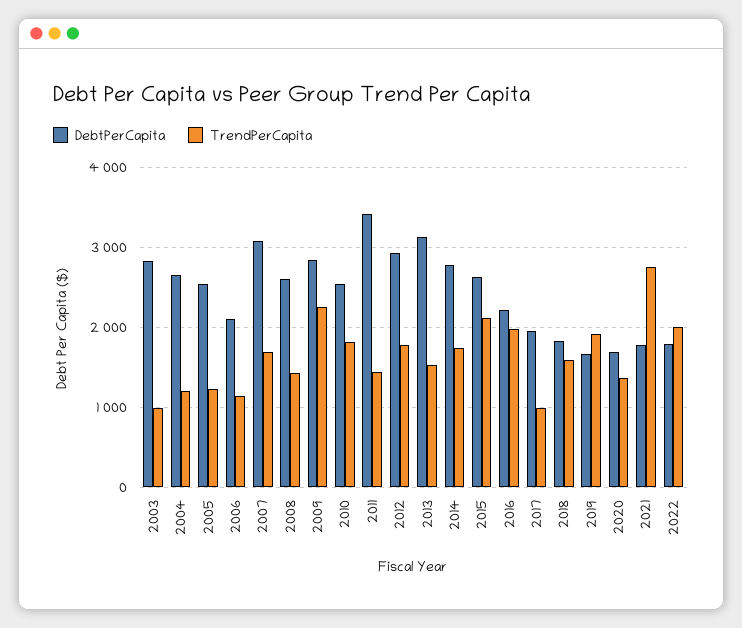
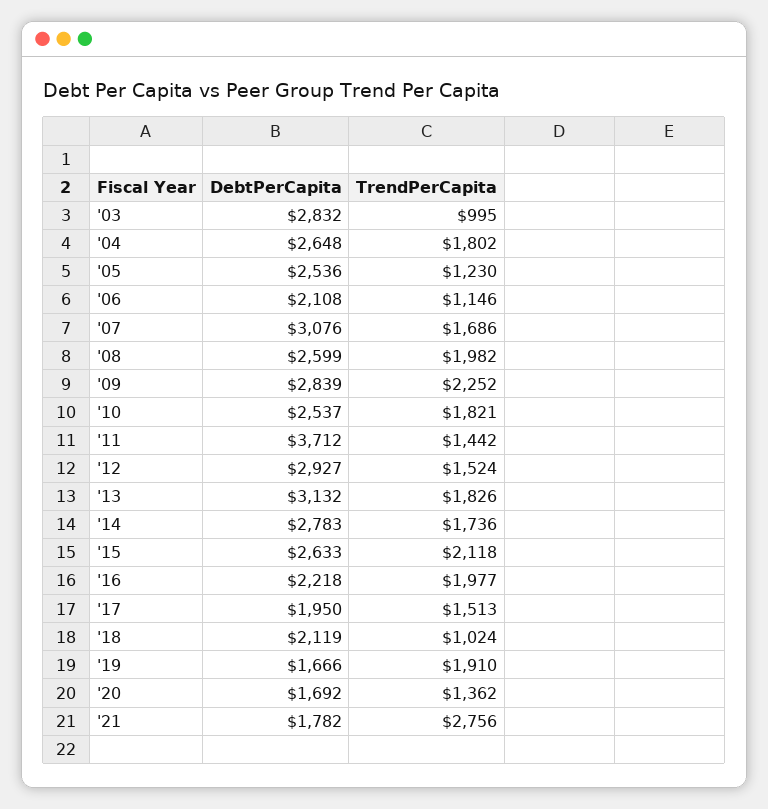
TrendPerCapita, 2004: 1200 -> 1802
TrendPerCapita, 2008: 1400 -> 1982
DebtPerCapita, 2011: 3400 -> 3712
TrendPerCapita, 2012: 1800 -> 1524
TrendPerCapita, 2013: 1500 -> 1826
TrendPerCapita, 2017: 1000 -> 1513
DebtPerCapita, 2018: 1800 -> 2119
TrendPerCapita, 2018: 1600 -> 1024
DebtPerCapita, 2022: 1800 -> none
TrendPerCapita, 2022: 2000 -> none

